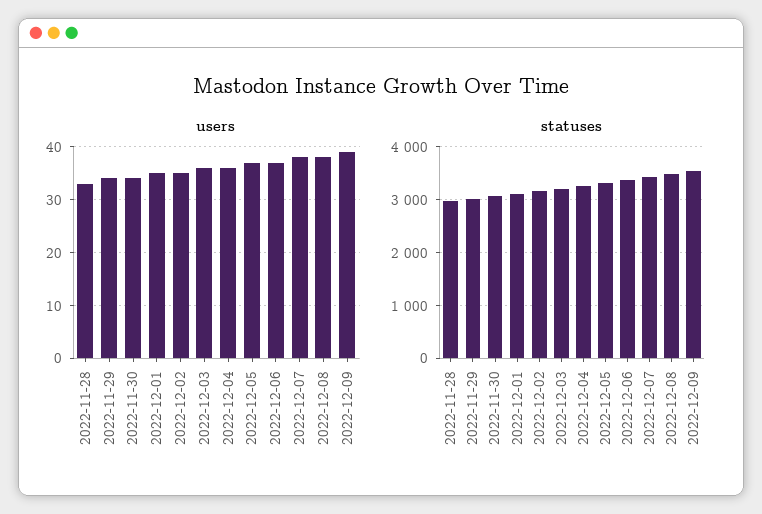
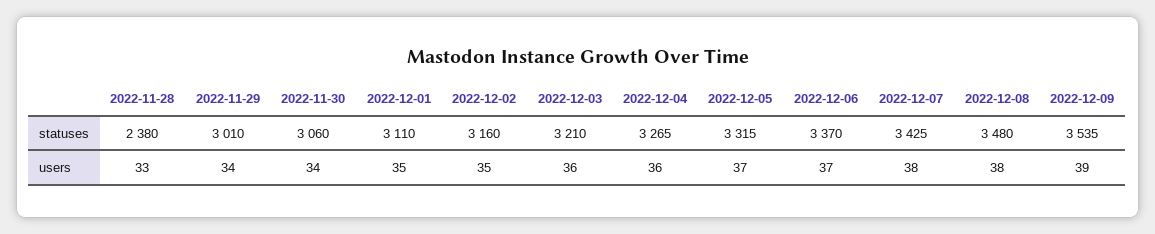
statuses, 2022-11-28: 3000 -> 2380

